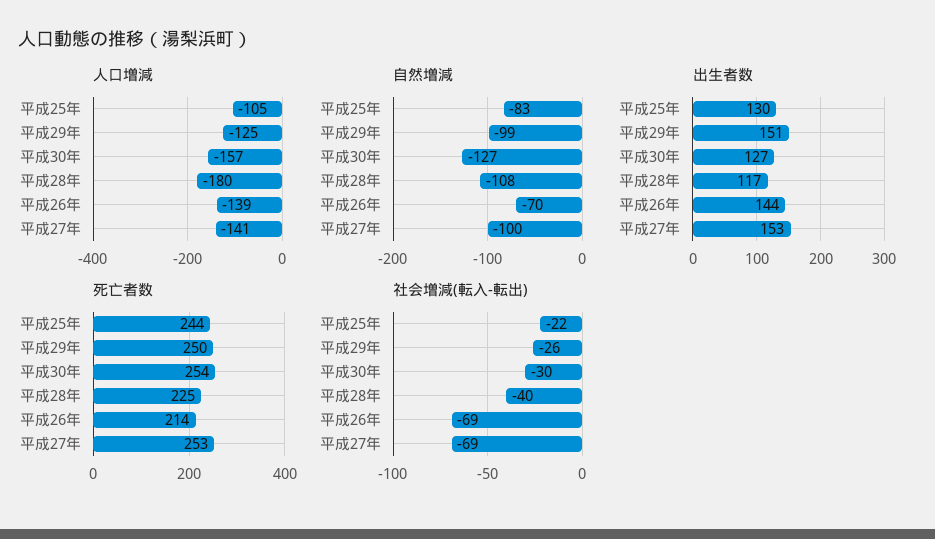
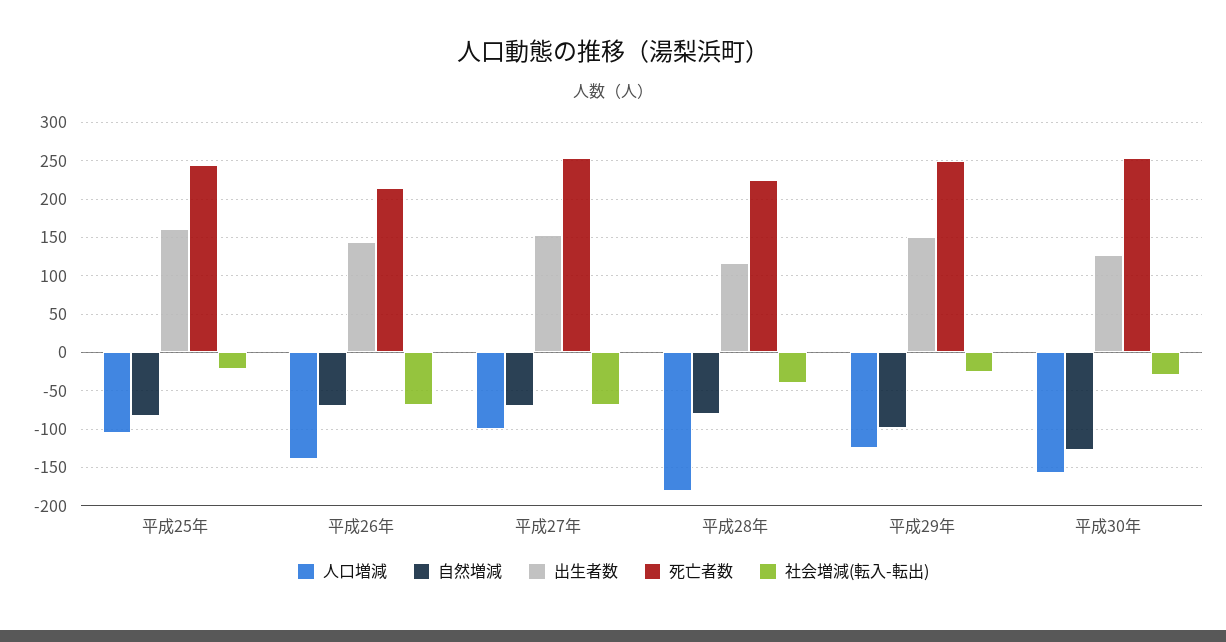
人口増減, 平成27年: -141 -> -100
自然増減, 平成28年: -108 -> -80
自然増減, 平成27年: -100 -> -70
出生者数, 平成25年: 130 -> 160

